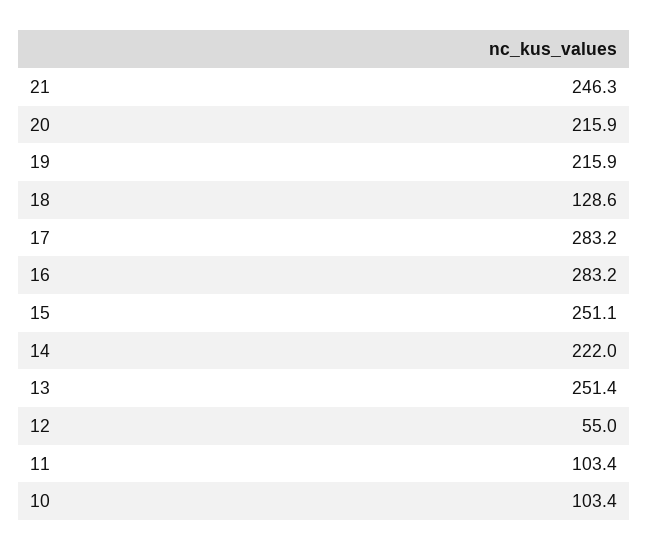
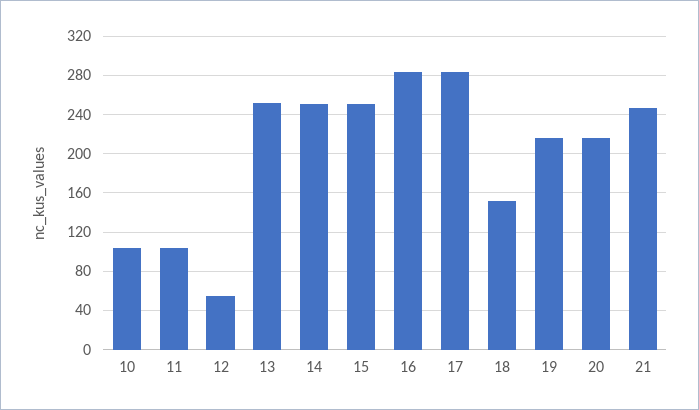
18: 128.6 -> 150
14: 222 -> 250

